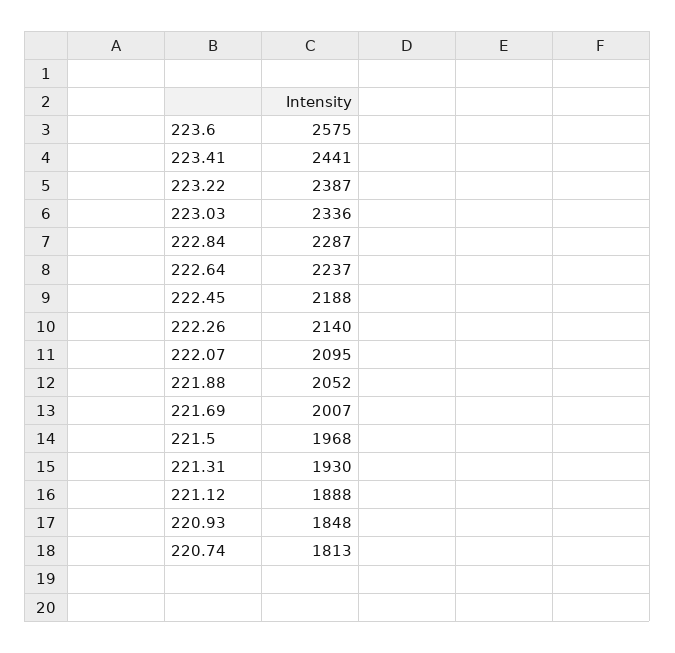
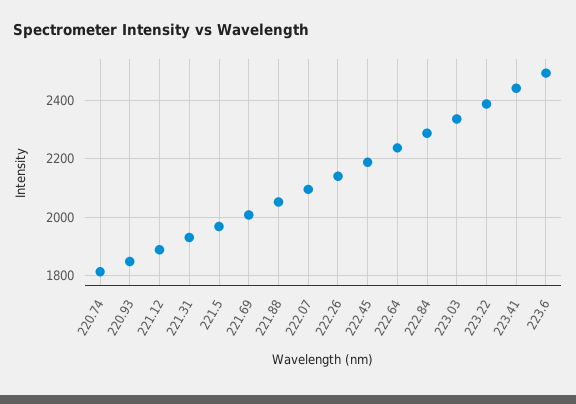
223.6: 2575 -> 2500

